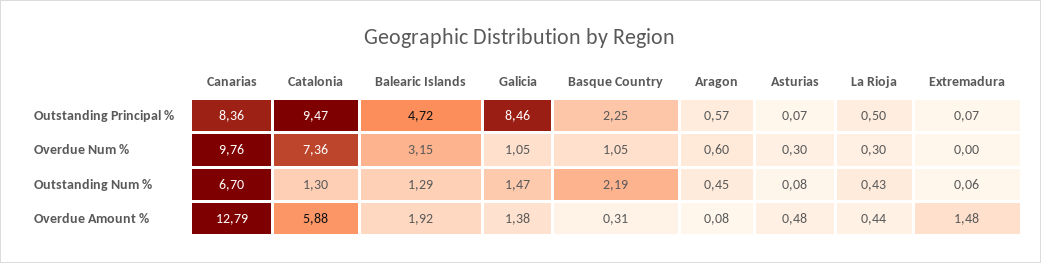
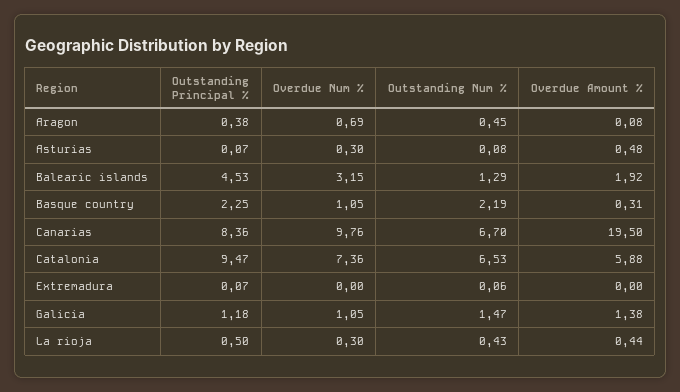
Balearic Islands, Outstanding Principal %: 4.72 -> 4.53
Galicia, Outstanding Principal %: 8.46 -> 1.18
Aragon, Outstanding Principal %: 0.57 -> 0.38
Aragon, Overdue Num %: 0.6 -> 0.69
Catalonia, Outstanding Num %: 1.3 -> 6.53
Canarias, Overdue Amount %: 12.79 -> 19.5
Extremadura, Overdue Amount %: 1.48 -> 0

